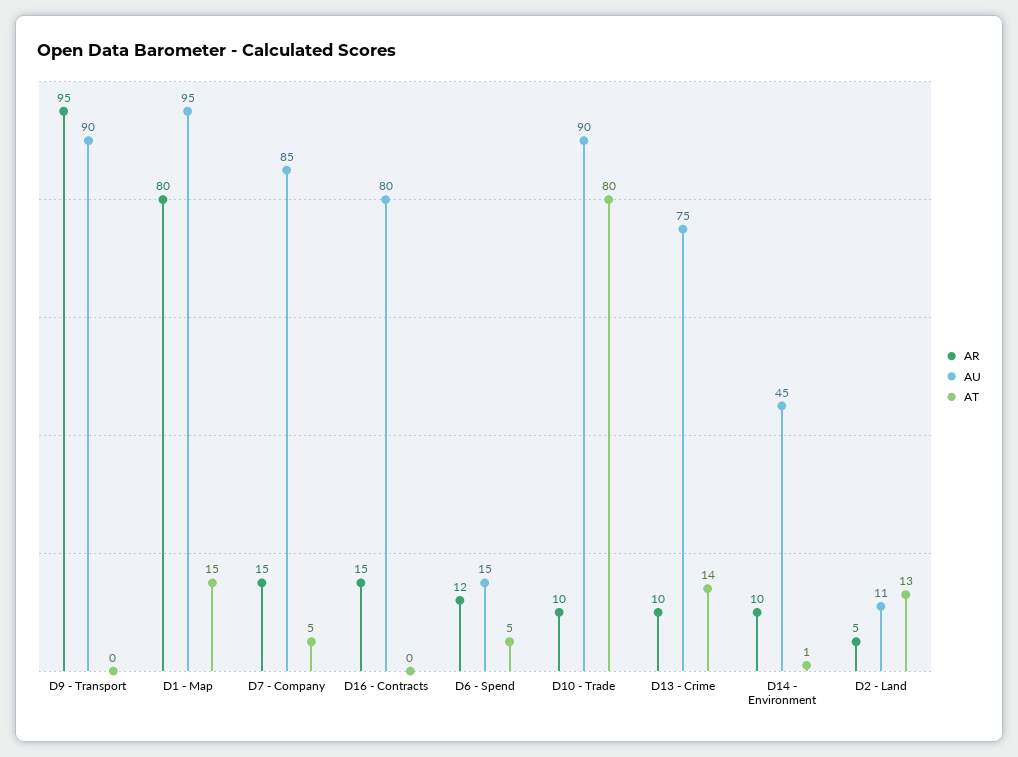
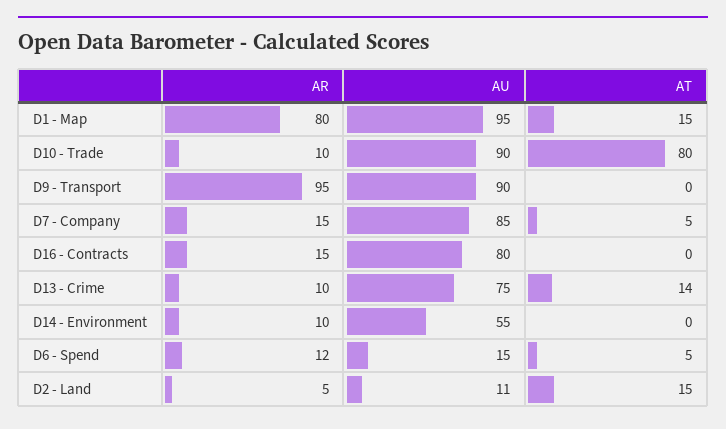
AU, D14 - Environment: 45 -> 55
AT, D14 - Environment: 1 -> 0
AT, D2 - Land: 13 -> 15

